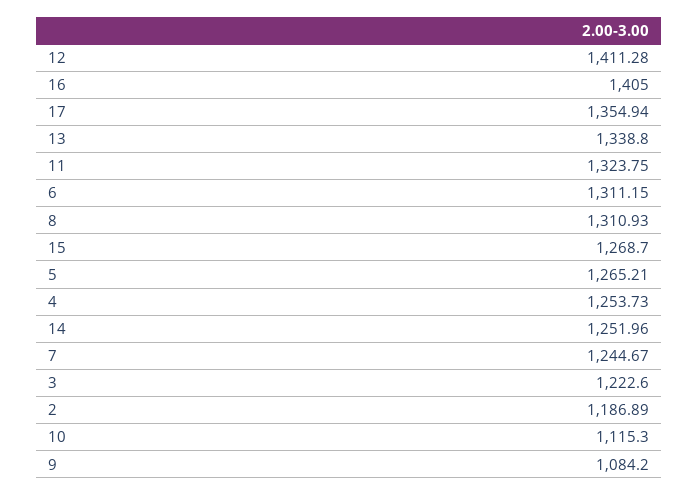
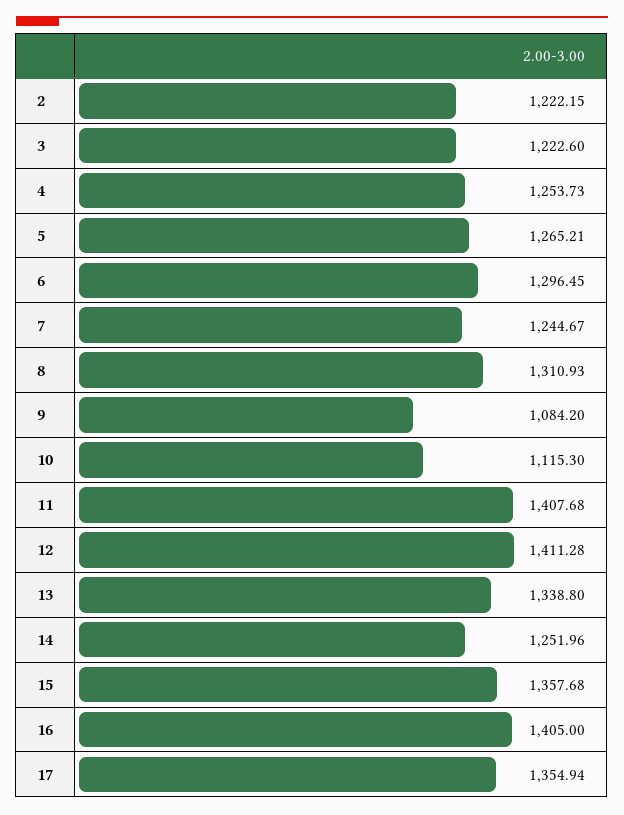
11: 1323.75 -> 1407.68
6: 1311.15 -> 1296.45
15: 1268.7 -> 1357.68
2: 1186.89 -> 1222.15

